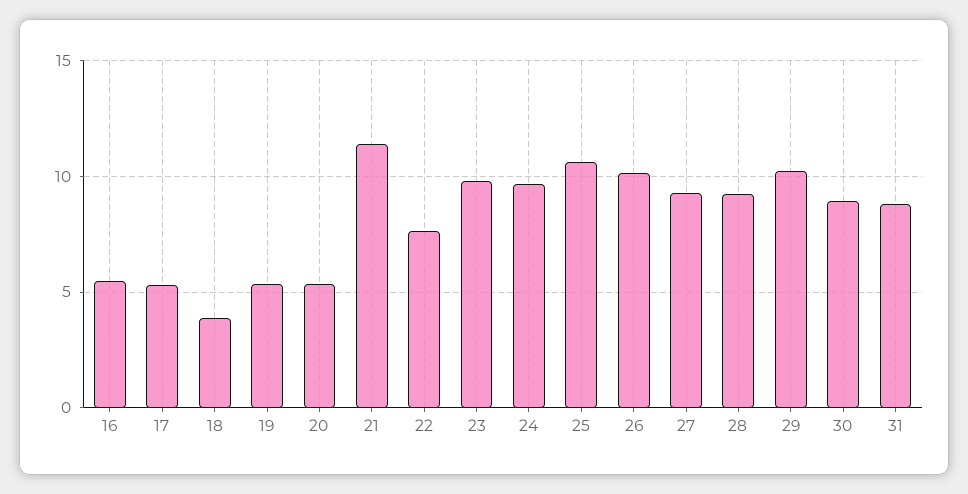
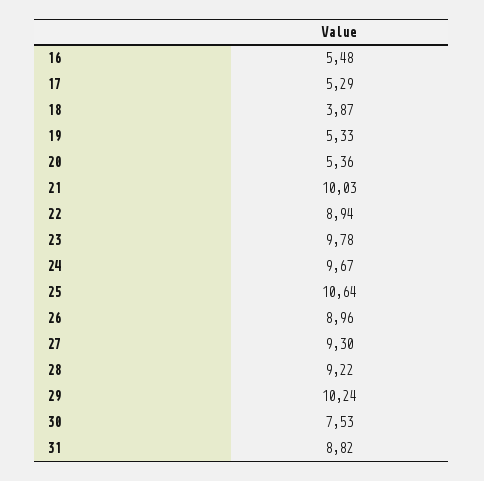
21: 11.5 -> 10.03
22: 7.5 -> 8.94
26: 10 -> 8.96
30: 9 -> 7.53

